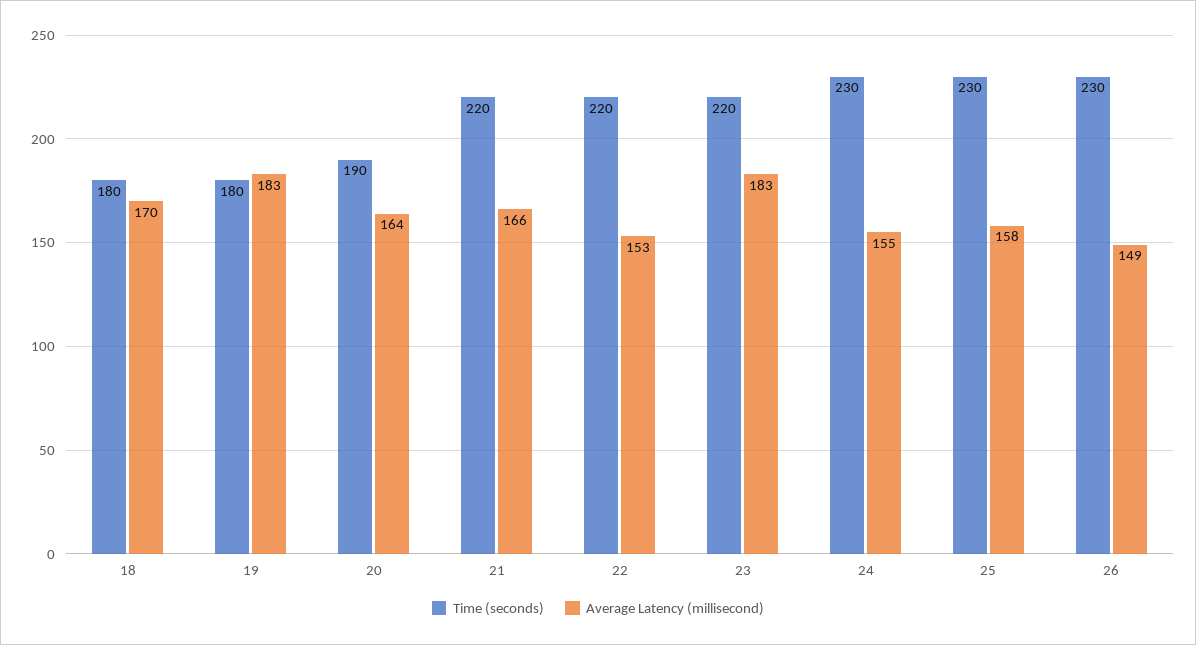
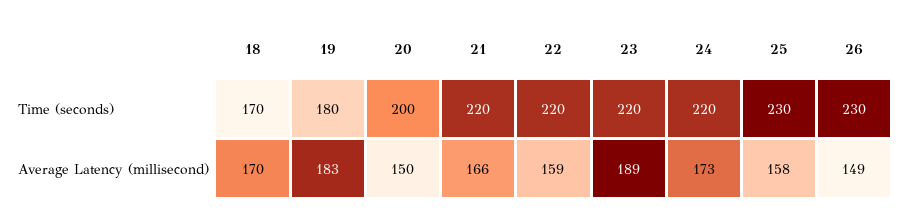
Time (seconds), 18: 180 -> 170
Time (seconds), 20: 190 -> 200
Average Latency (millisecond), 20: 164 -> 150
Average Latency (millisecond), 22: 153 -> 159
Average Latency (millisecond), 23: 183 -> 189
Time (seconds), 24: 230 -> 220
Average Latency (millisecond), 24: 155 -> 173

